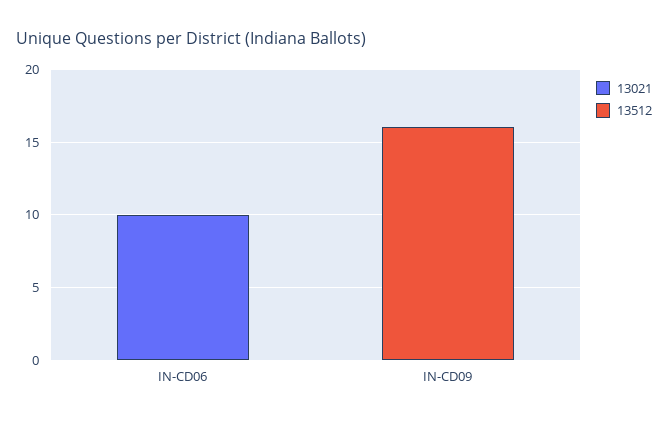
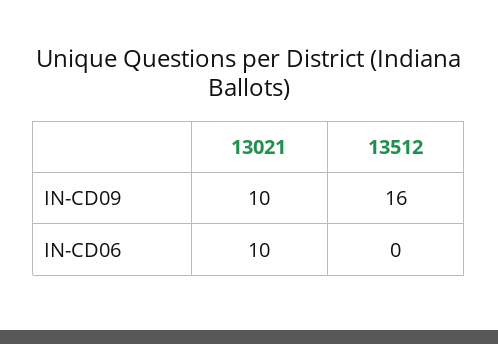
13021, IN-CD09: 0 -> 10

